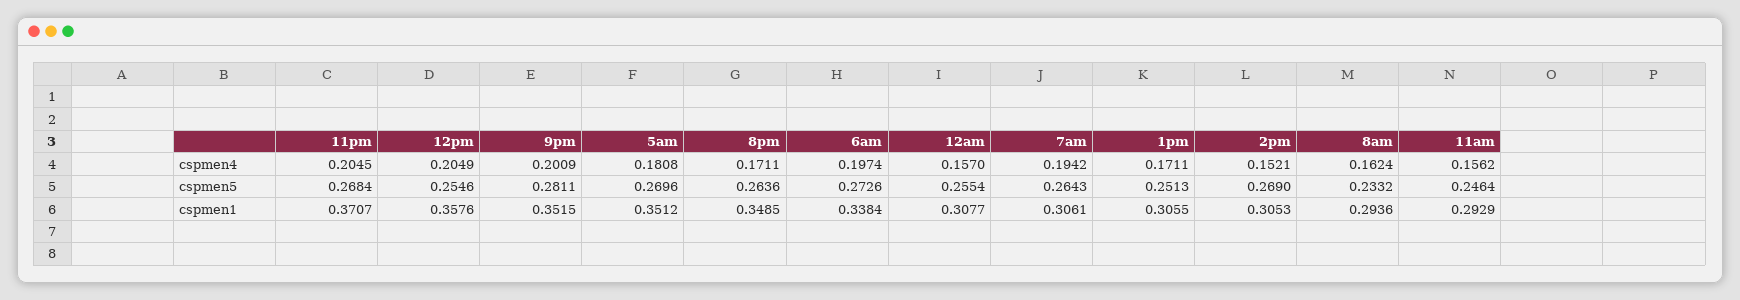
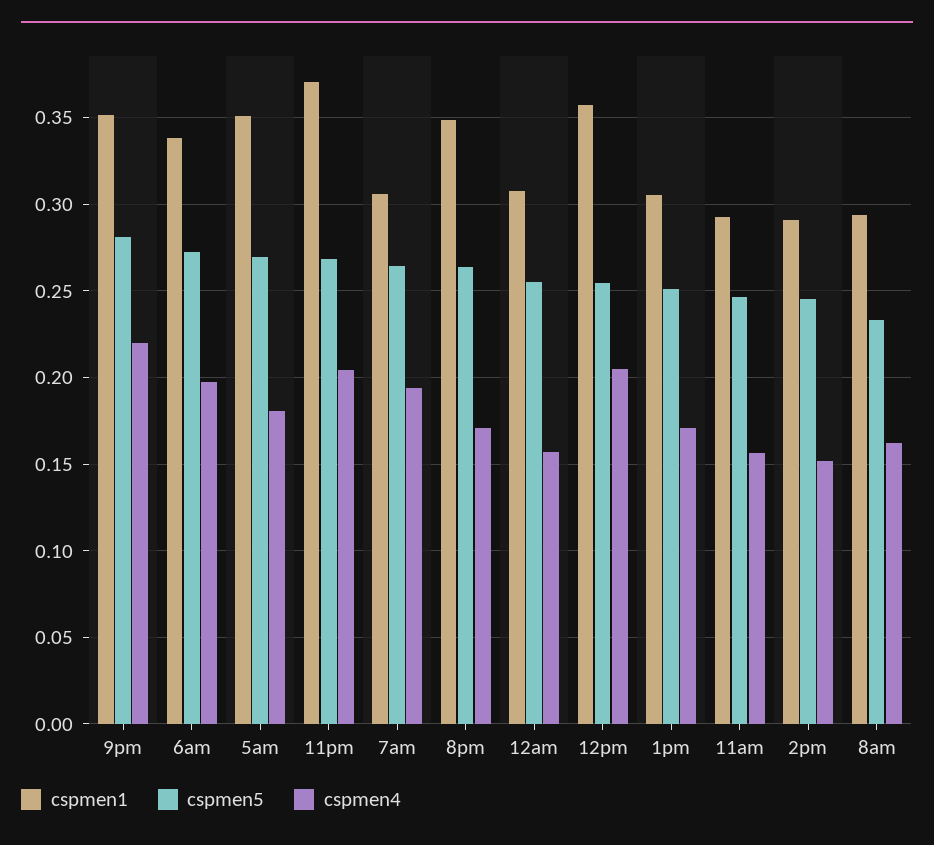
cspmen4, 9pm: 0.2009 -> 0.22
cspmen5, 2pm: 0.269 -> 0.245
cspmen1, 2pm: 0.3053 -> 0.29

